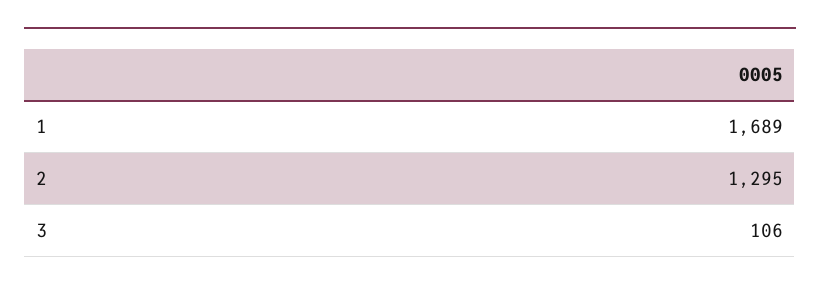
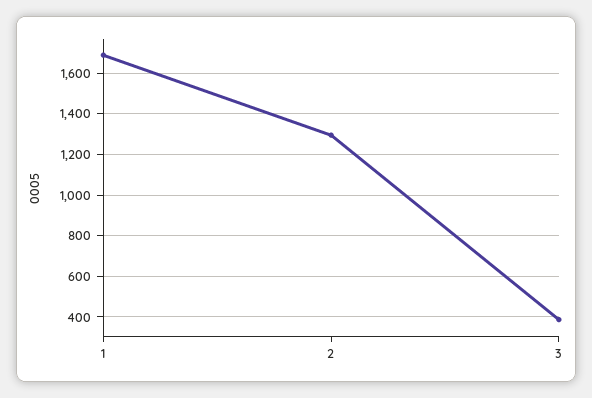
3: 106 -> 400

